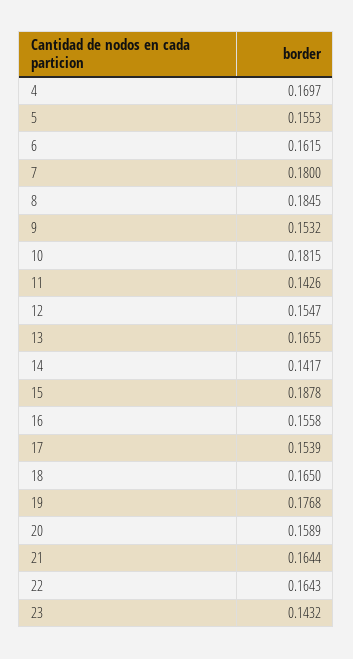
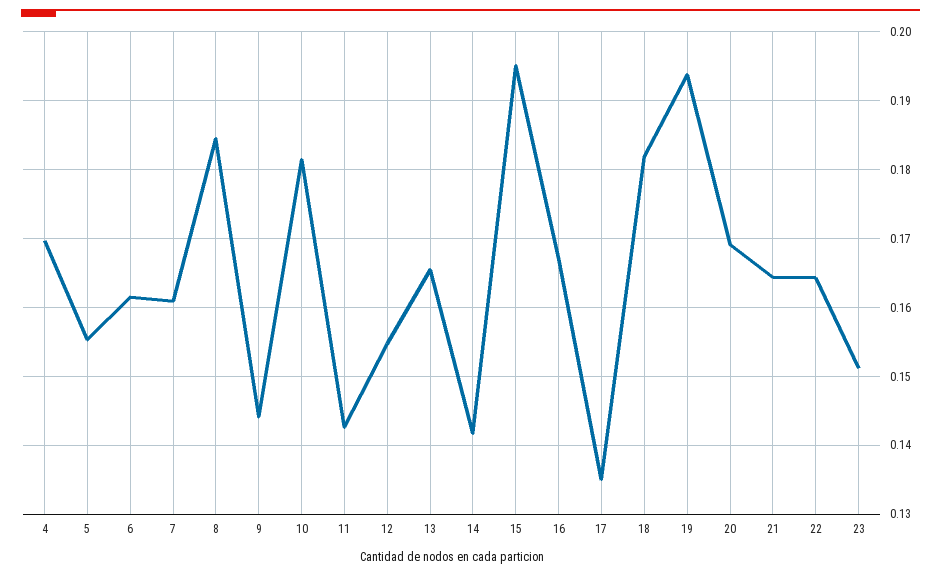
7: 0.18 -> 0.161
9: 0.1532 -> 0.144
15: 0.1878 -> 0.195
16: 0.1558 -> 0.167
17: 0.1539 -> 0.135
18: 0.165 -> 0.182
19: 0.1768 -> 0.194
20: 0.1589 -> 0.169
23: 0.1432 -> 0.151

